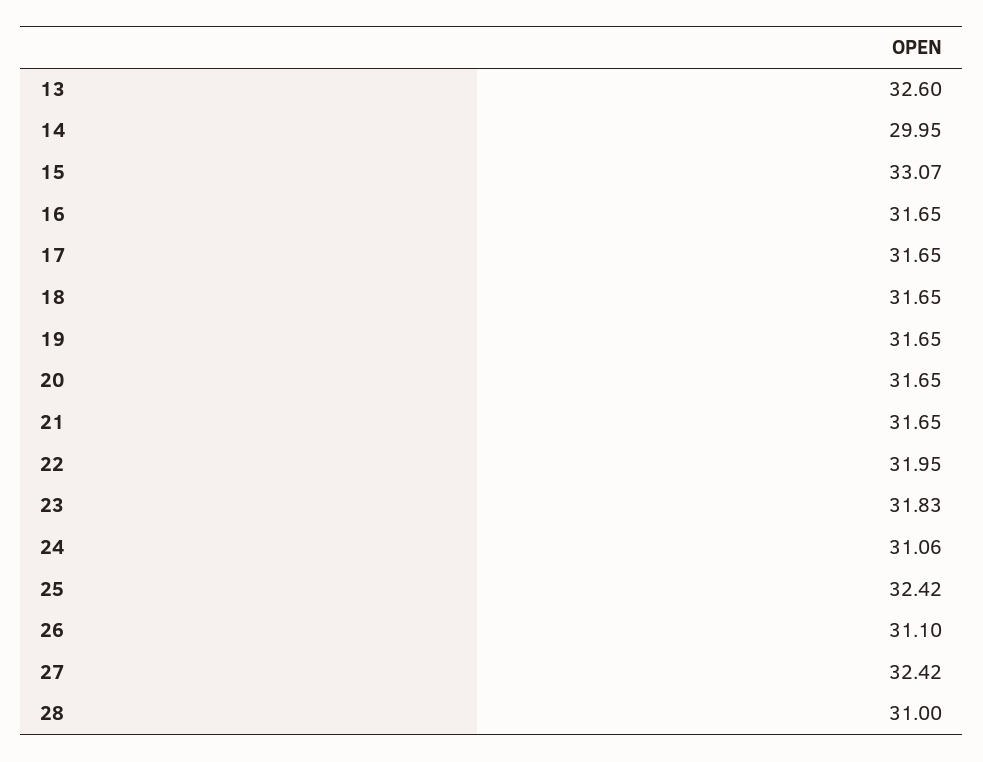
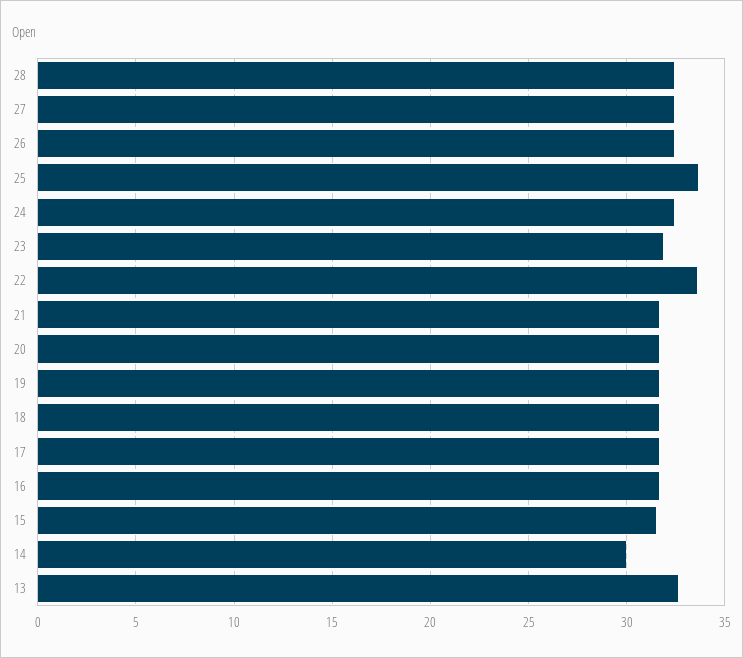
15: 33.07 -> 31.5
22: 31.95 -> 33.5
24: 31.06 -> 32.5
25: 32.42 -> 33.5
26: 31.1 -> 32.5
28: 31 -> 32.5

